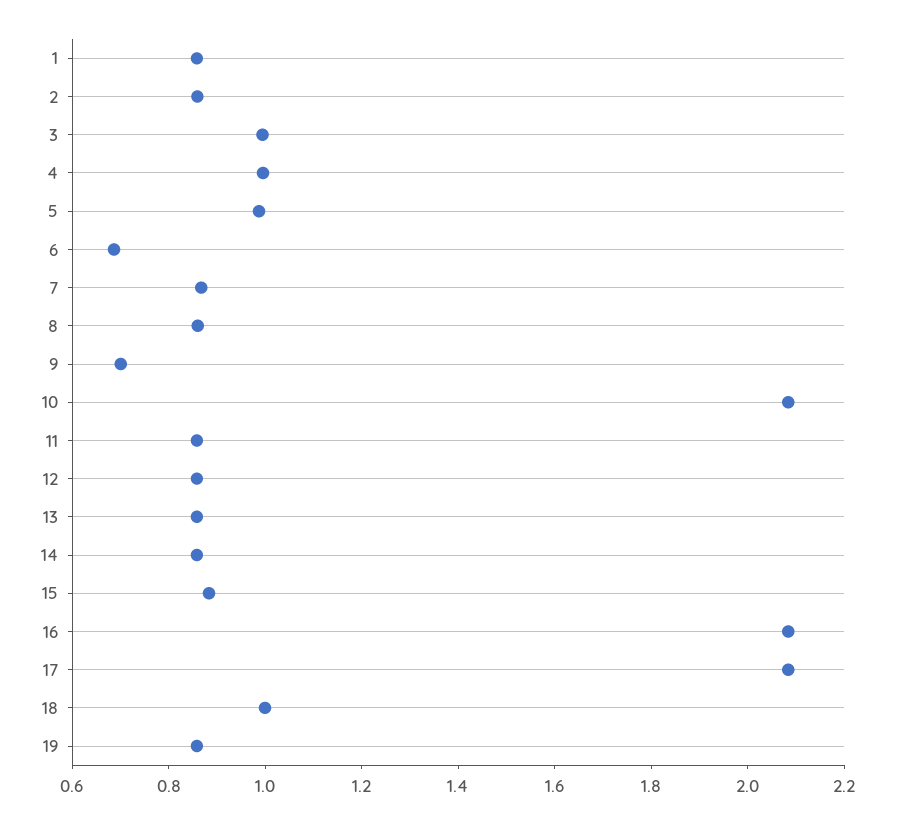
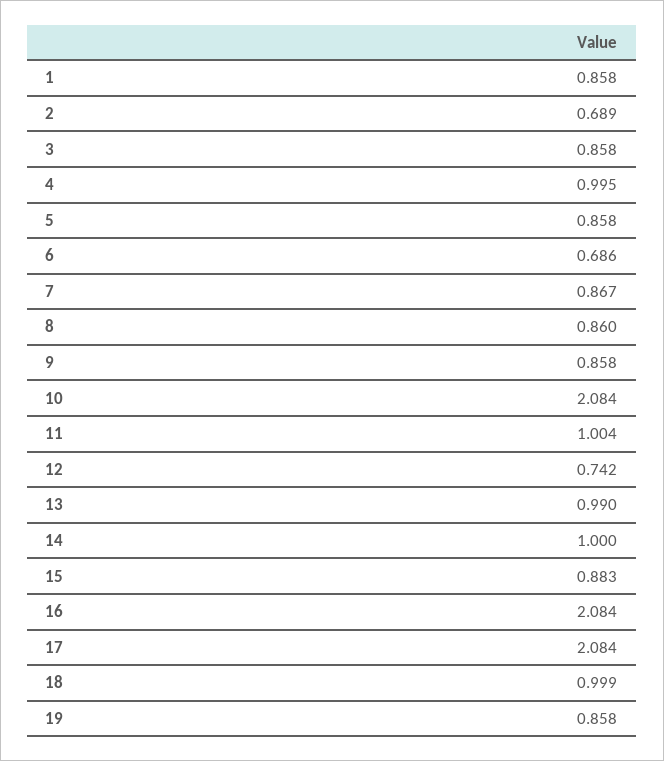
2: 0.85 -> 0.689
3: 1 -> 0.858
5: 1 -> 0.858
9: 0.7 -> 0.858
11: 0.85 -> 1.004
12: 0.85 -> 0.742
13: 0.85 -> 0.99
14: 0.85 -> 1

